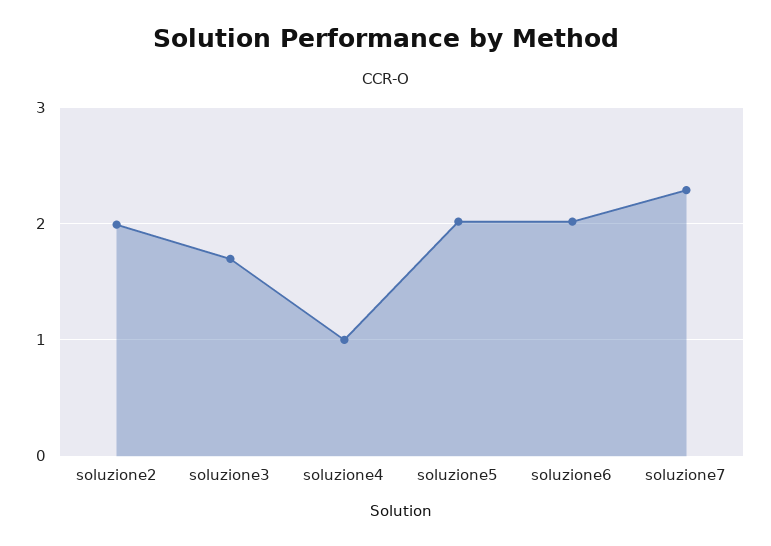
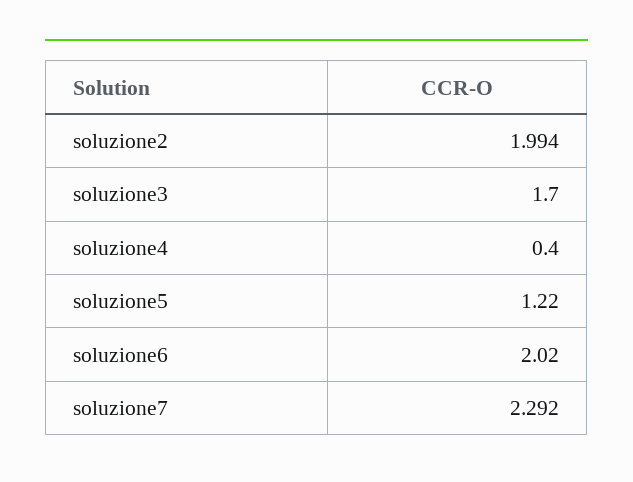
soluzione4: 1 -> 0.4
soluzione5: 2 -> 1.22

